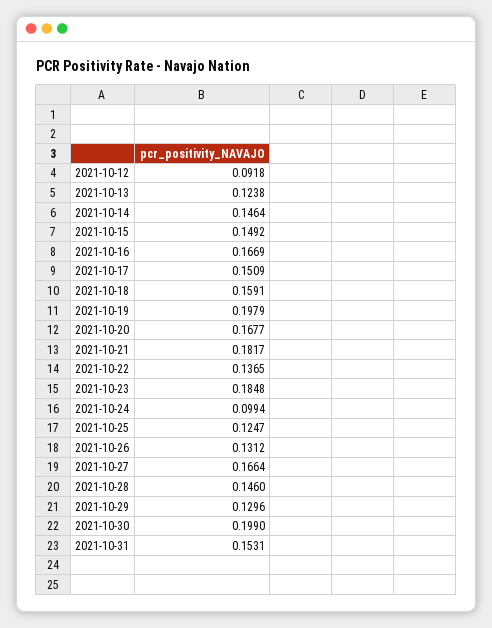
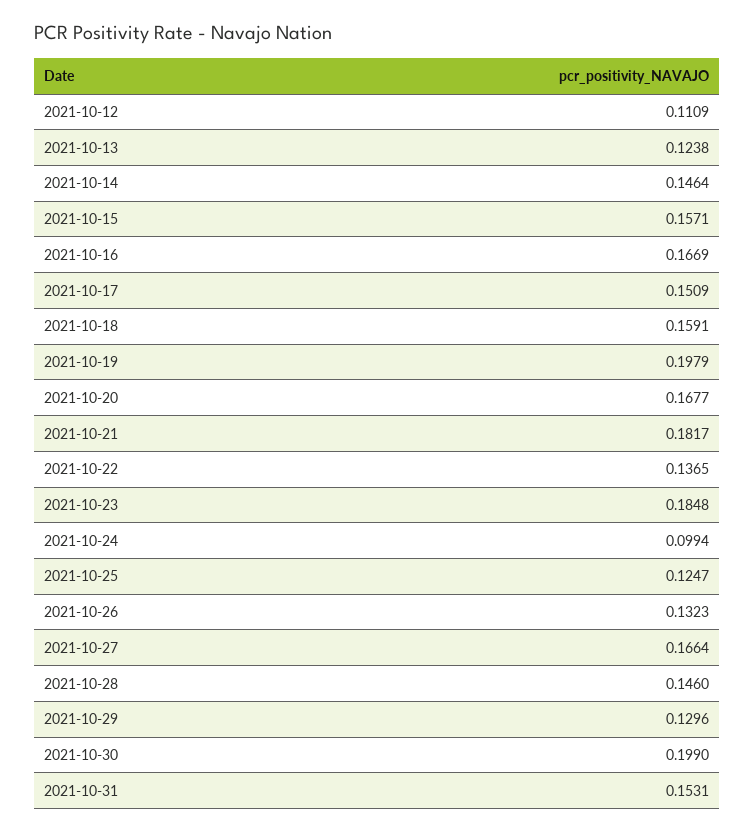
2021-10-12: 0.0918 -> 0.1109
2021-10-15: 0.1492 -> 0.1571
2021-10-26: 0.1312 -> 0.1323

